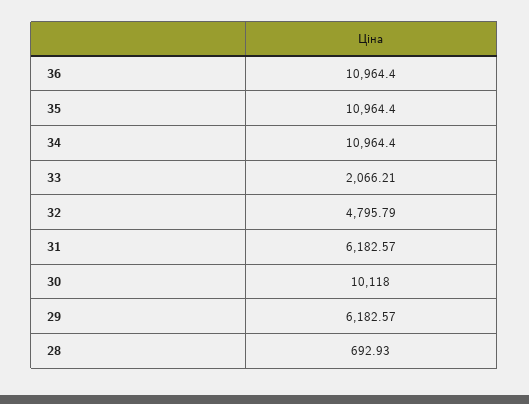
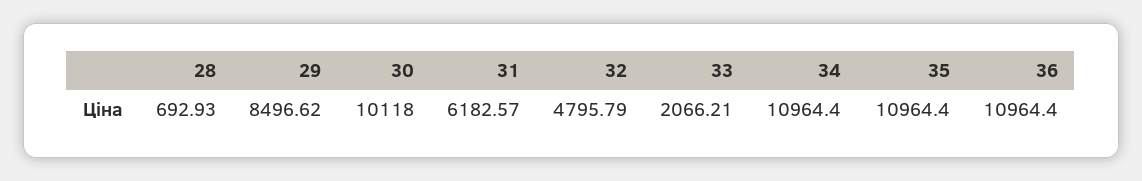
29: 6182.57 -> 8496.62

